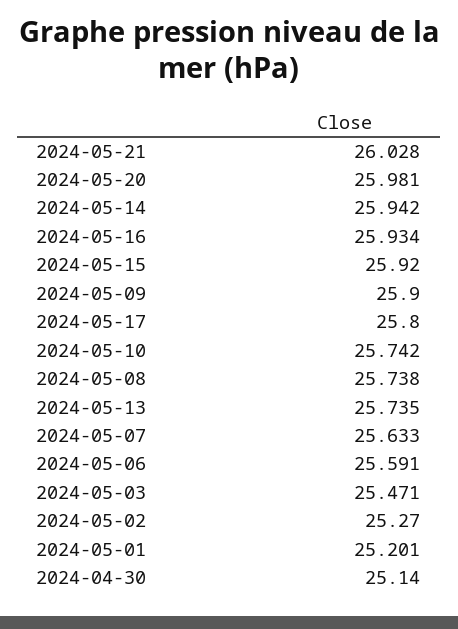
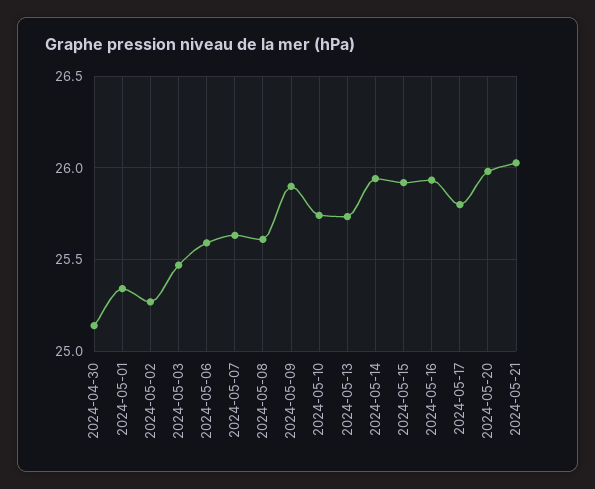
2024-05-08: 25.738 -> 25.6
2024-05-01: 25.201 -> 25.35

